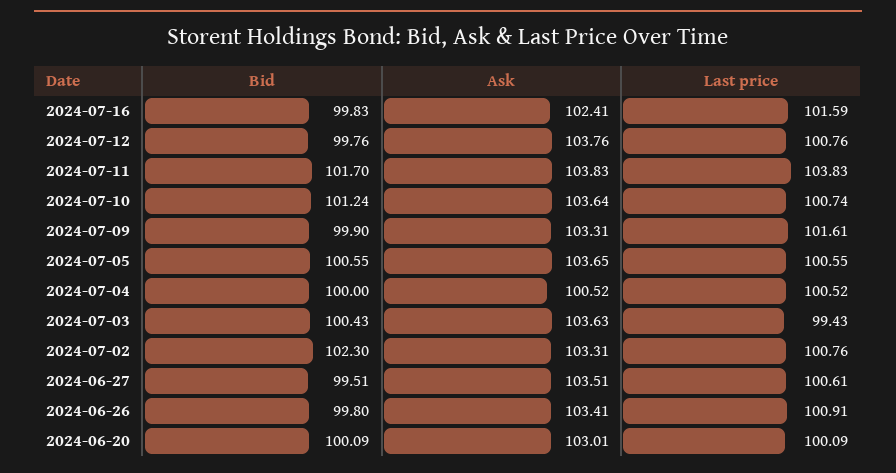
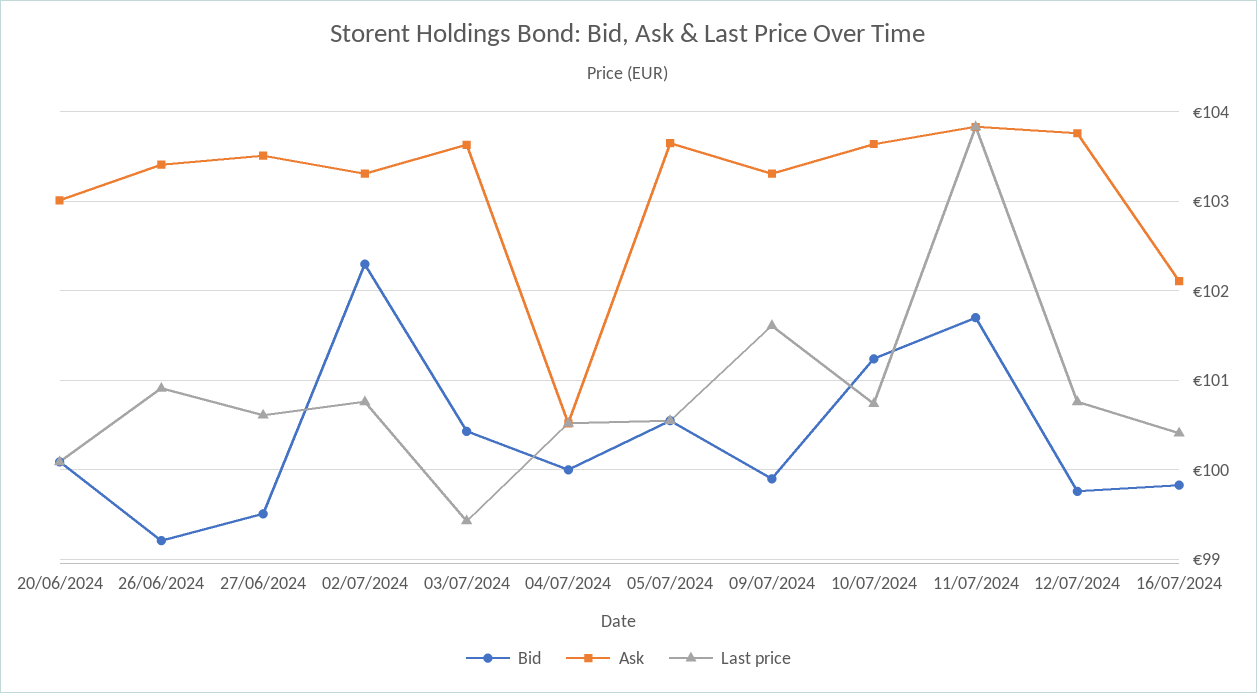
Ask, 2024-07-16: 102.41 -> 102.1
Last price, 2024-07-16: 101.59 -> 100.4
Bid, 2024-06-26: 99.8 -> 99.2

